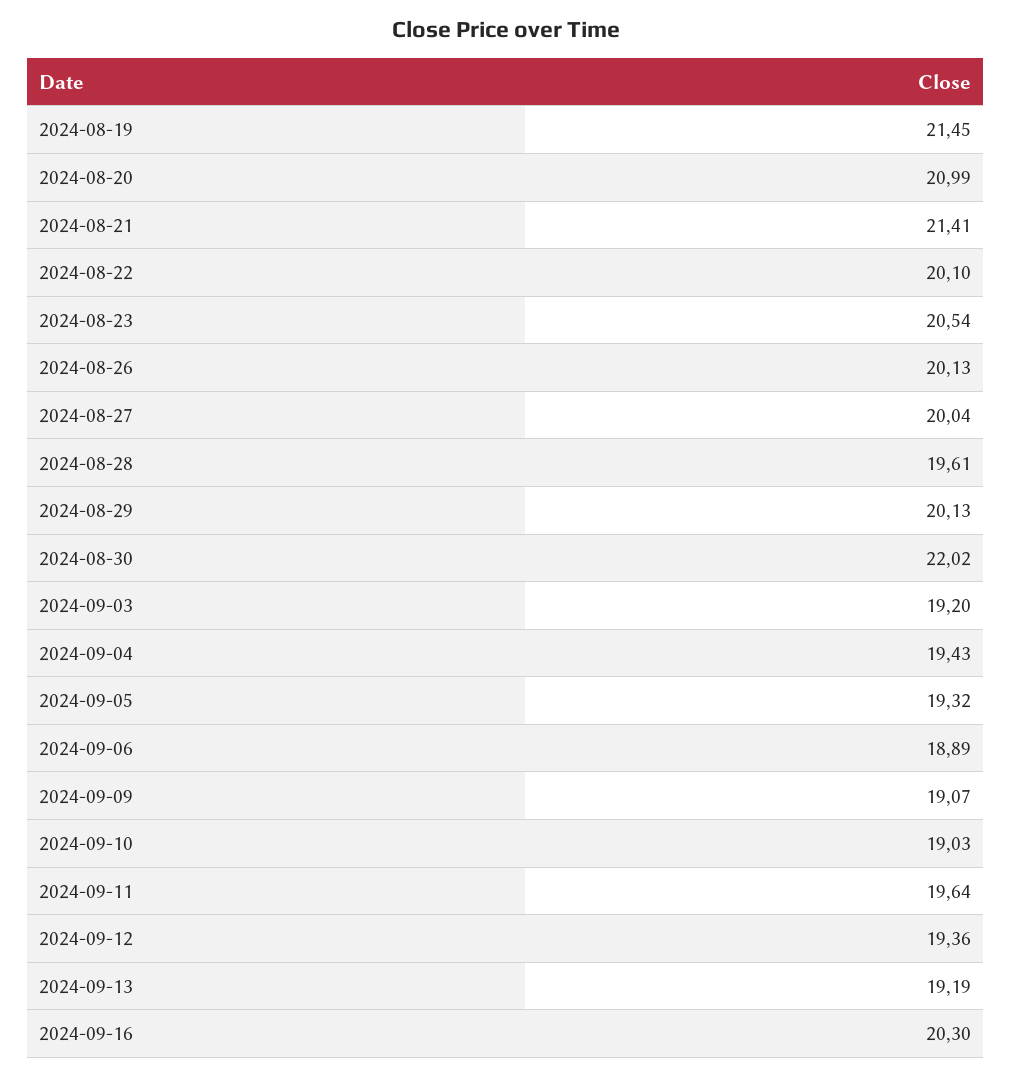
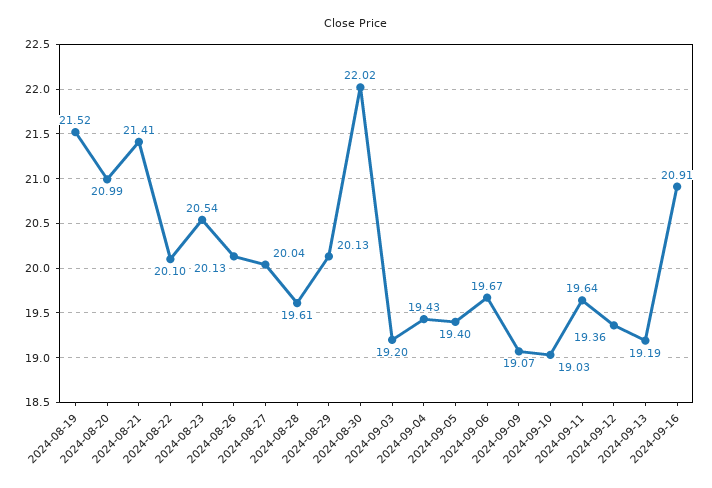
2024-08-19: 21.45 -> 21.52
2024-09-05: 19.32 -> 19.4
2024-09-06: 18.89 -> 19.67
2024-09-16: 20.3 -> 20.91

